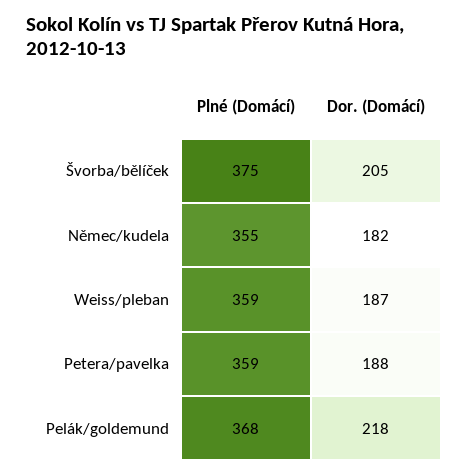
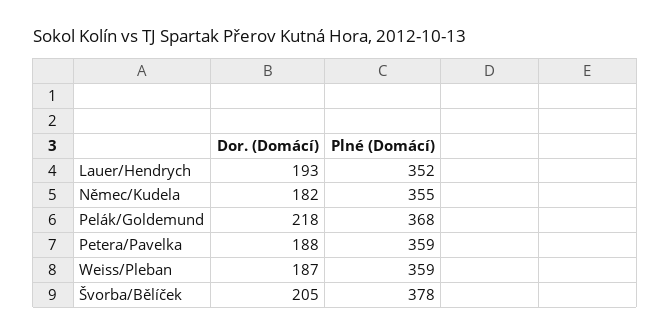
Plné (Domácí), Švorba/bělíček: 375 -> 378
Dor. (Domácí), Lauer/Hendrych: none -> 193
Plné (Domácí), Lauer/Hendrych: none -> 352

